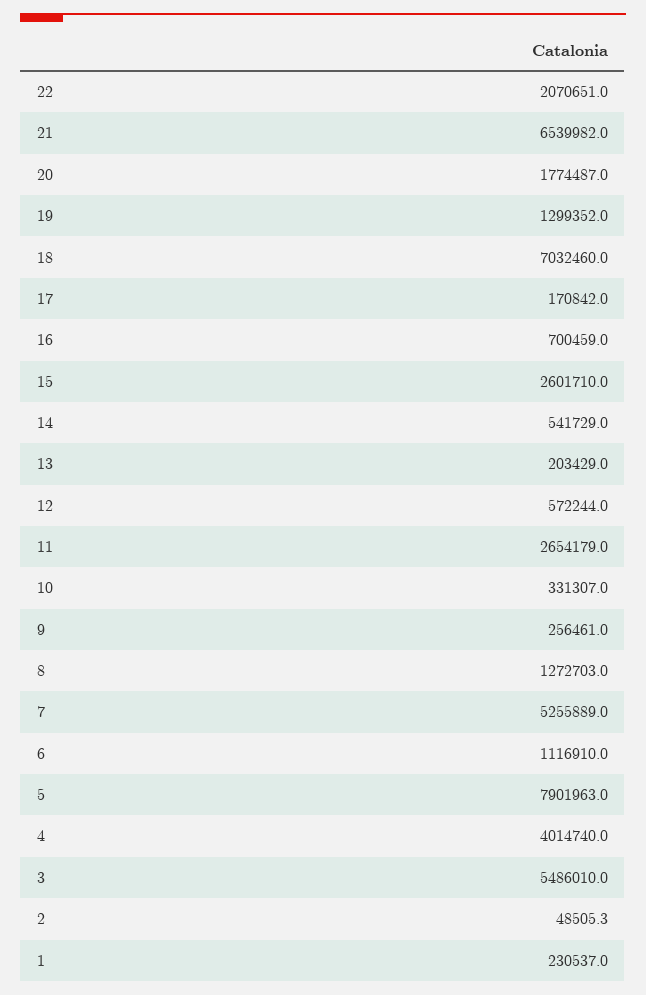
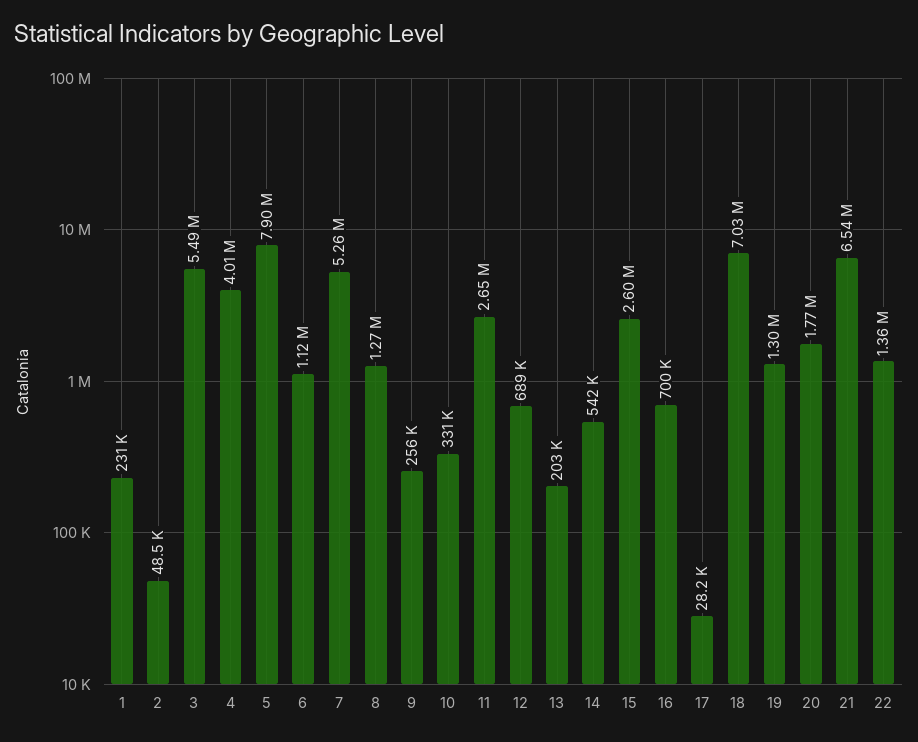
22: 2070651 -> 1360000
17: 170842 -> 28200
12: 572244 -> 689000

